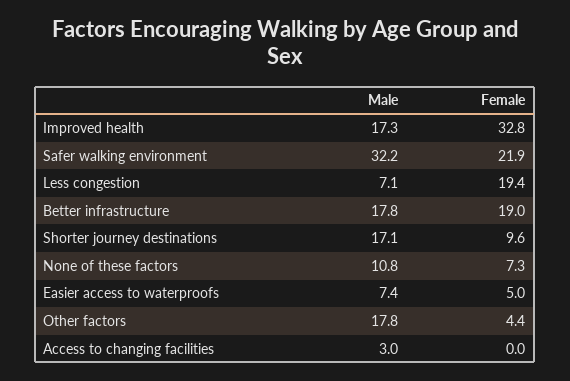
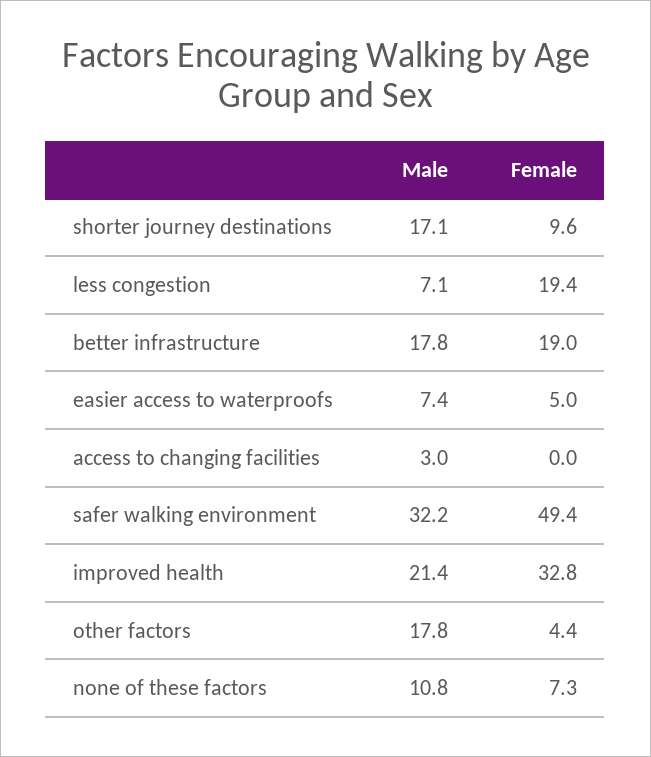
Male, Improved health: 17.3 -> 21.4
Female, Safer walking environment: 21.9 -> 49.4

